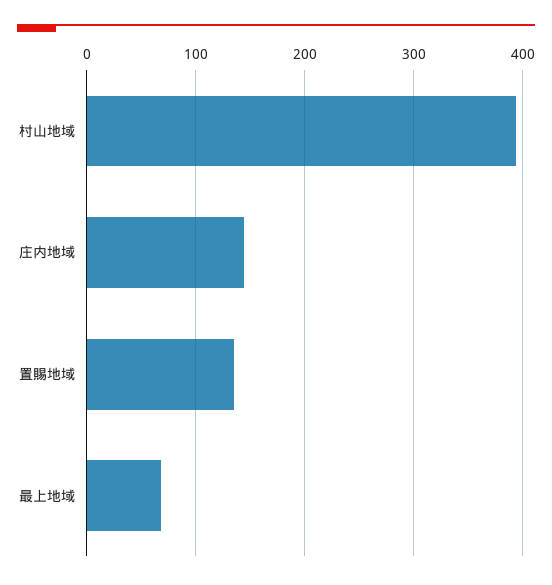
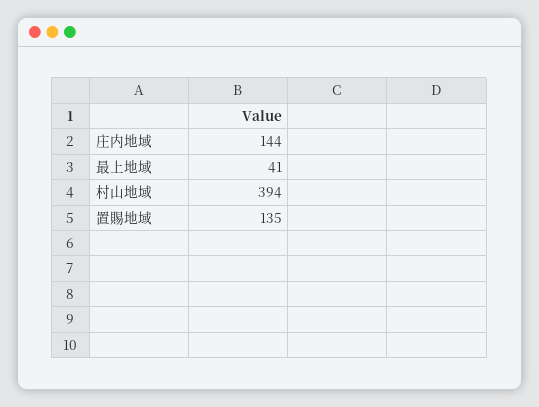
最上地域: 70 -> 41

